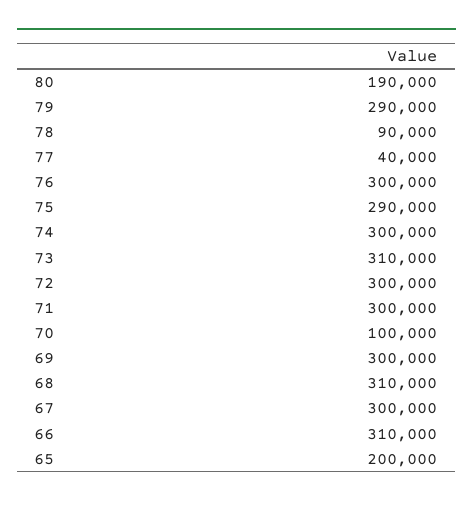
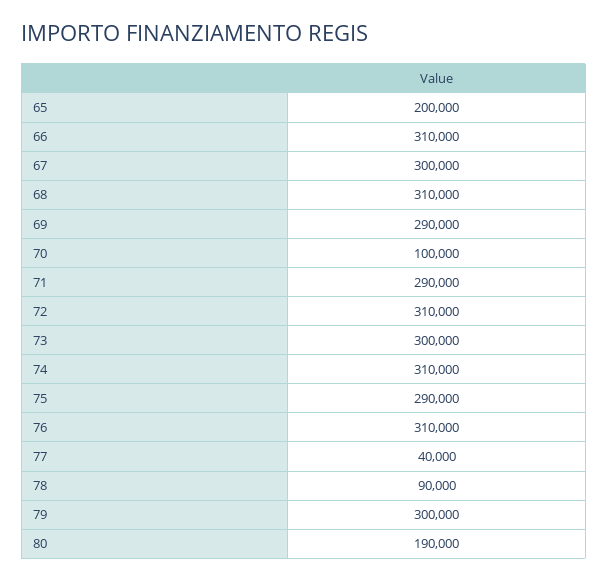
79: 290000 -> 300000
76: 300000 -> 310000
74: 300000 -> 310000
73: 310000 -> 300000
72: 300000 -> 310000
71: 300000 -> 290000
69: 300000 -> 290000

